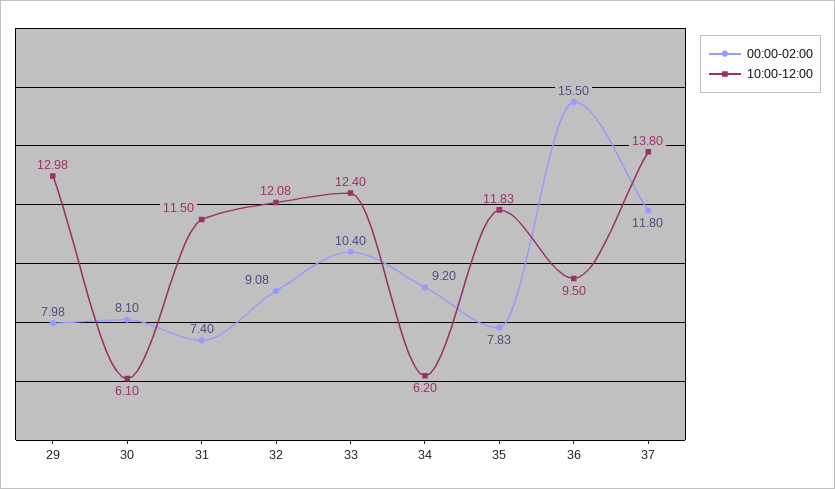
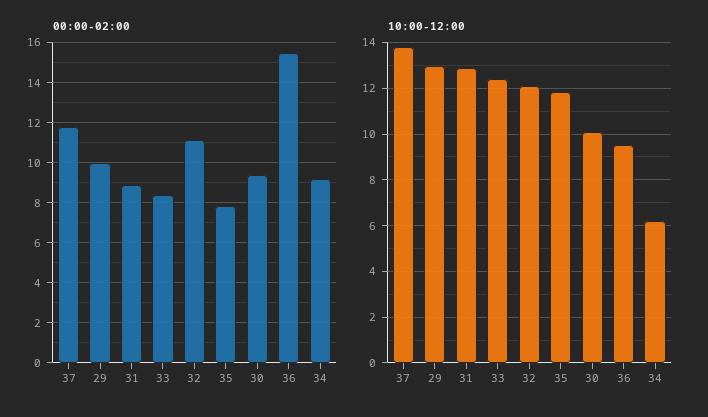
00:00-02:00, 29: 7.98 -> 10
00:00-02:00, 30: 8.1 -> 9.5
10:00-12:00, 30: 6.1 -> 10
00:00-02:00, 31: 7.4 -> 9
10:00-12:00, 31: 11.5 -> 13
00:00-02:00, 32: 9.08 -> 11
00:00-02:00, 33: 10.4 -> 8.5

